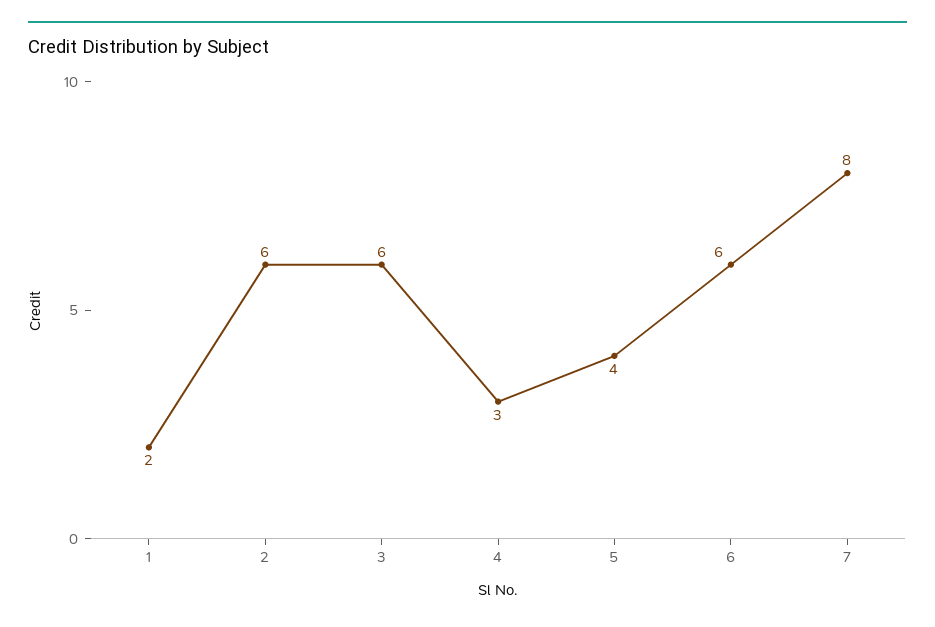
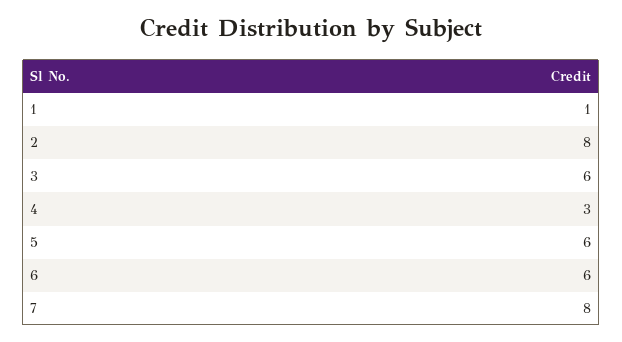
1: 2 -> 1
2: 6 -> 8
5: 4 -> 6

